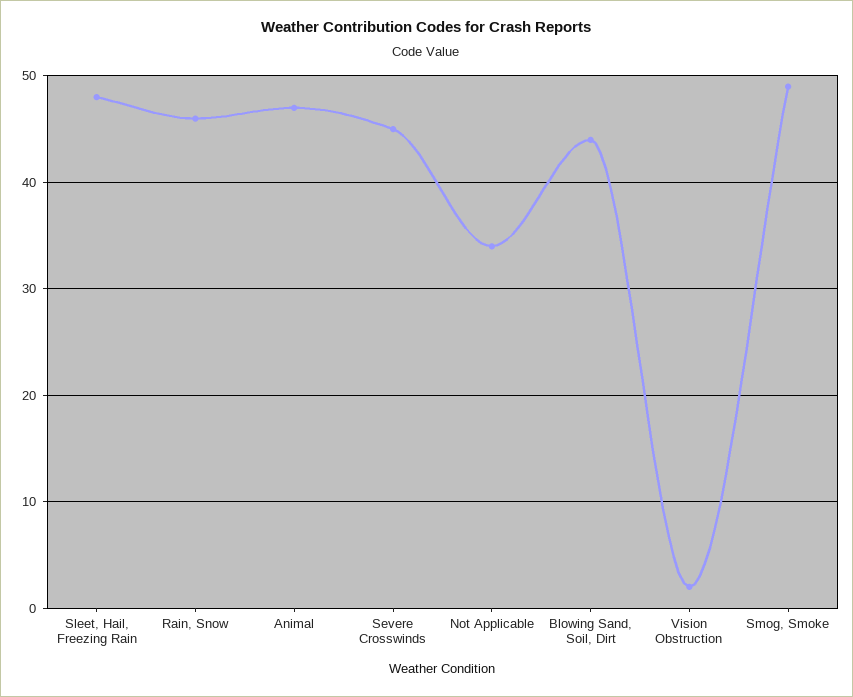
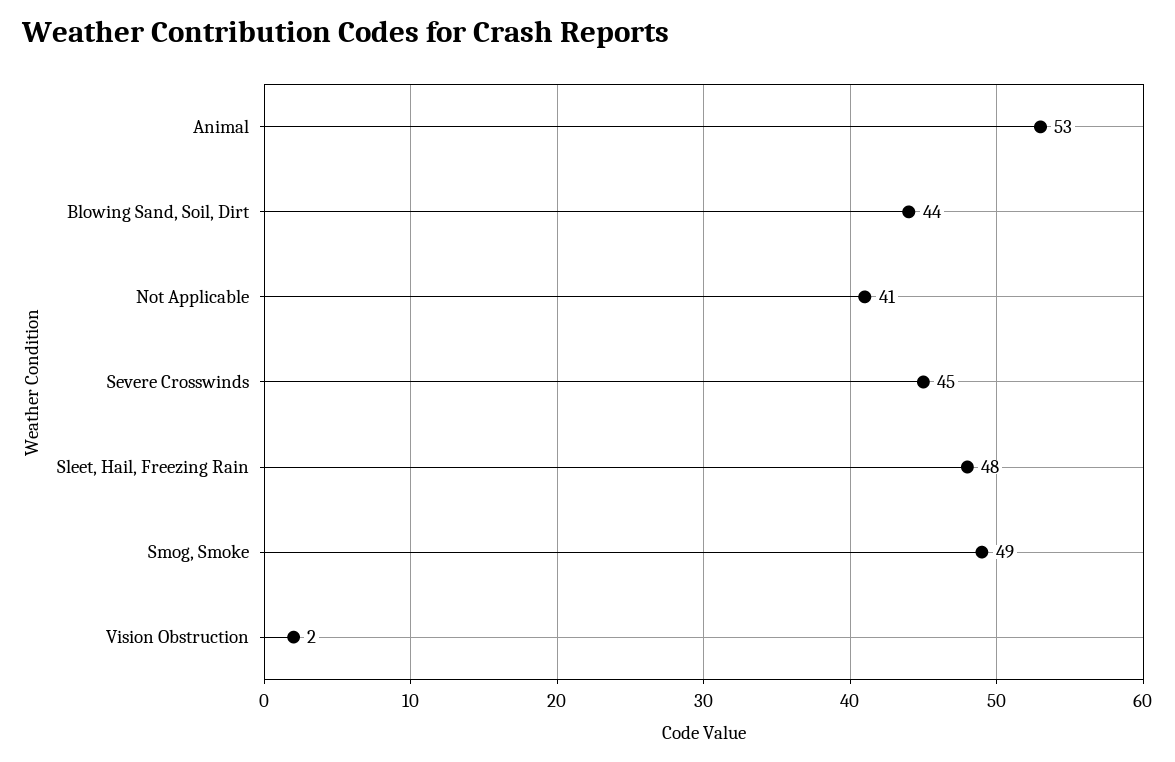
Rain, Snow: 46 -> none
Animal: 47 -> 53
Not Applicable: 34 -> 41

